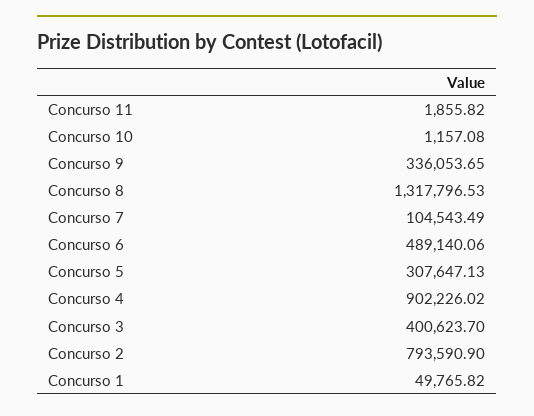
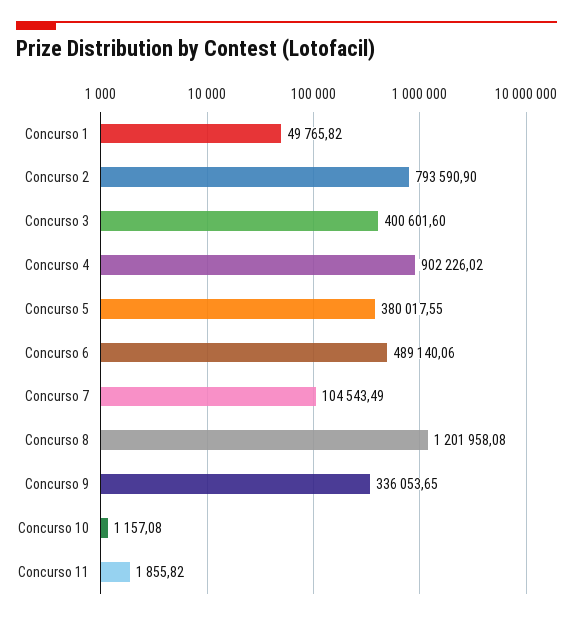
Concurso 8: 1317796.53 -> 1201958.08
Concurso 5: 307647.13 -> 380017.55
Concurso 3: 400623.7 -> 400601.6

